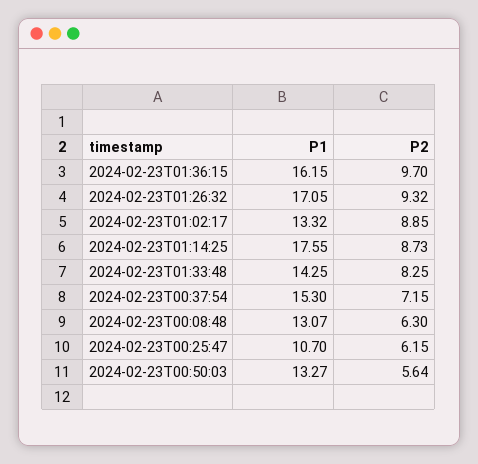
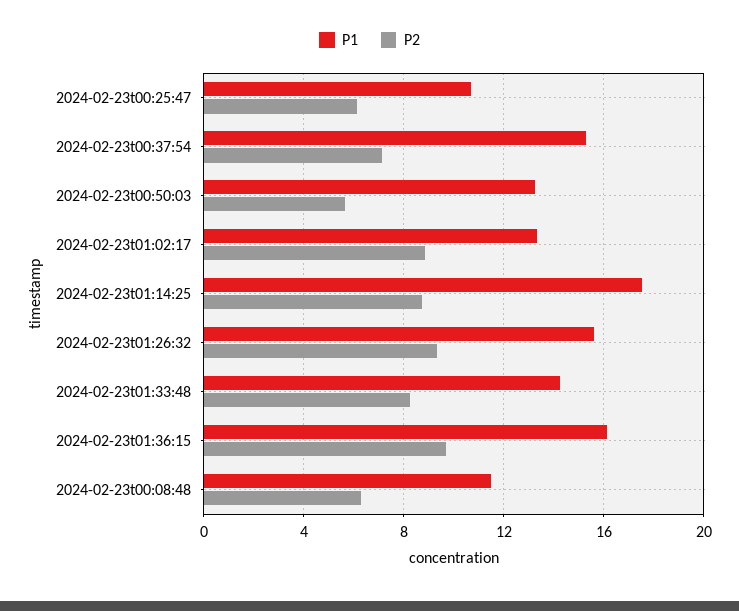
P1, 2024-02-23T01:26:32: 17.05 -> 15.5
P1, 2024-02-23T00:08:48: 13.07 -> 11.5

